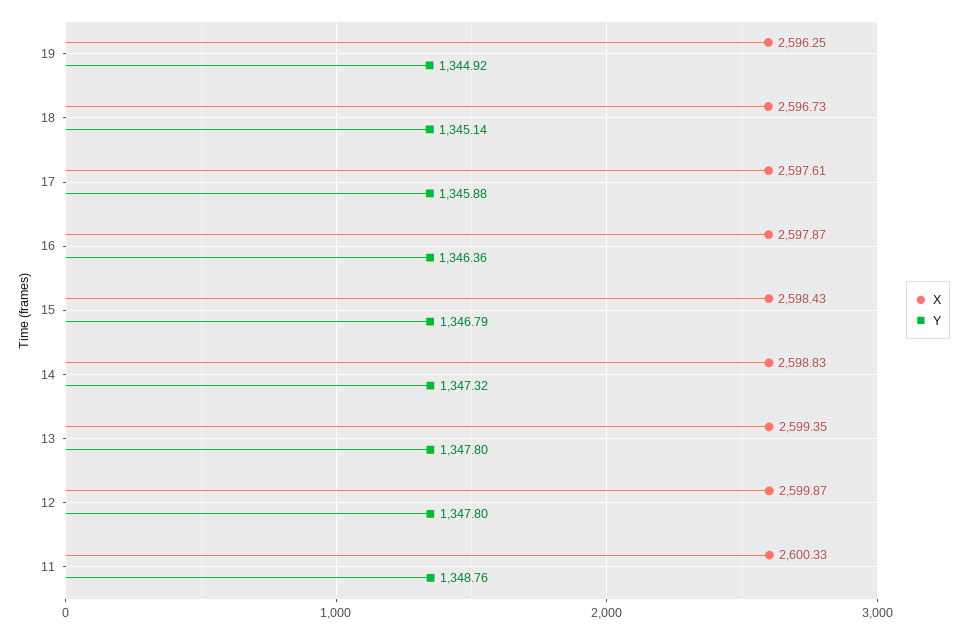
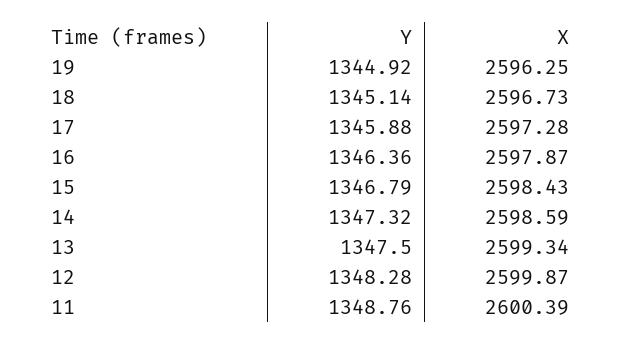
X, 17: 2597.61 -> 2597.28
X, 14: 2598.83 -> 2598.59
X, 13: 2599.35 -> 2599.34
Y, 13: 1347.8 -> 1347.5
Y, 12: 1347.8 -> 1348.28
X, 11: 2600.33 -> 2600.39

